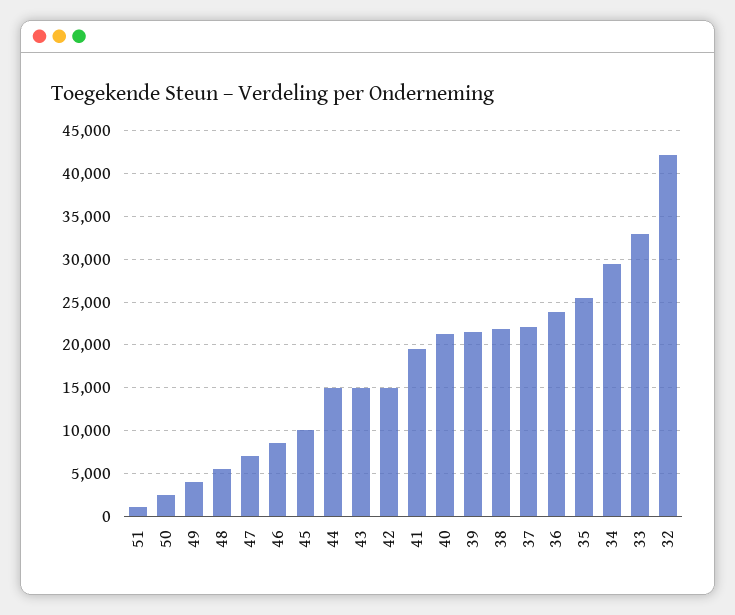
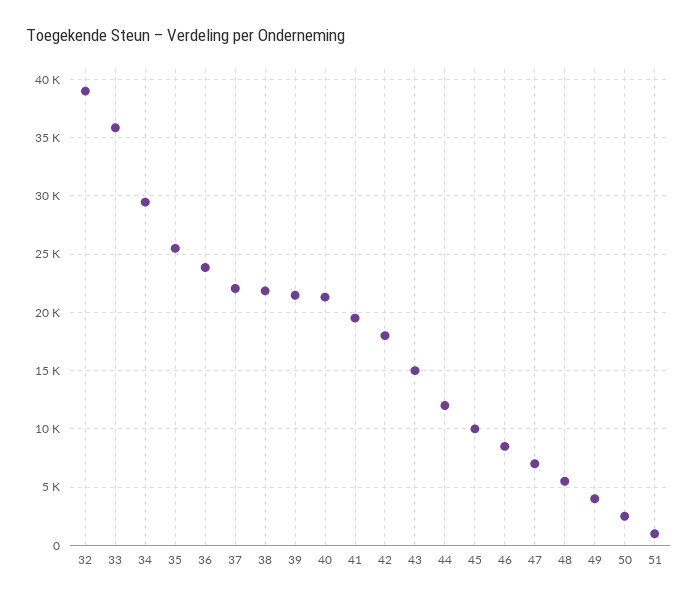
44: 15000 -> 12000
42: 15000 -> 18000
33: 33000 -> 36000
32: 42000 -> 39000

